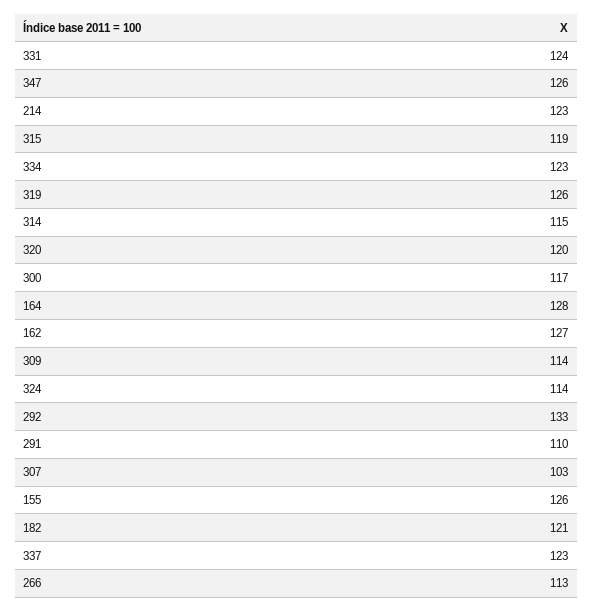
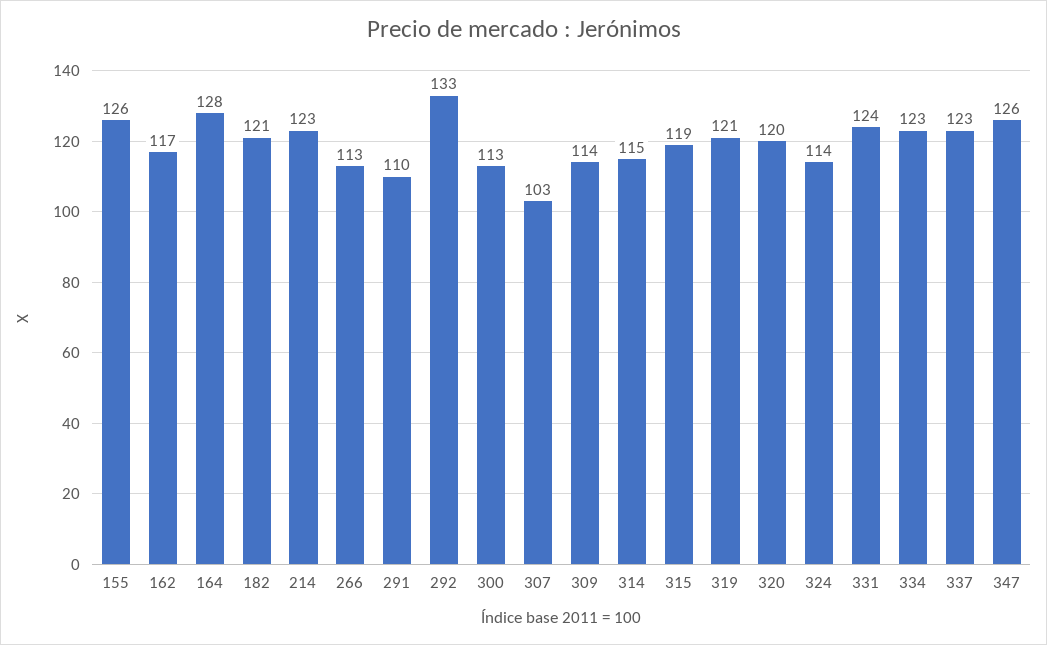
319: 126 -> 121
300: 117 -> 113
162: 127 -> 117

